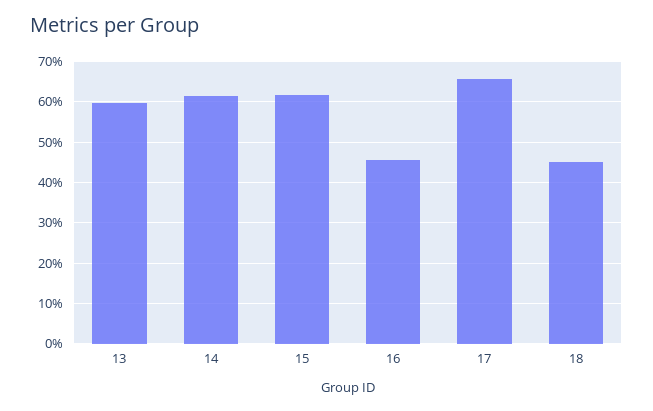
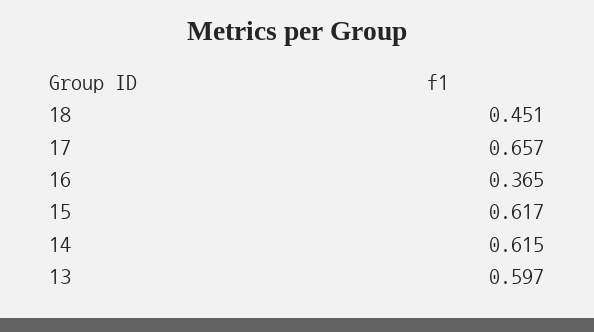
16: 0.46 -> 0.365

